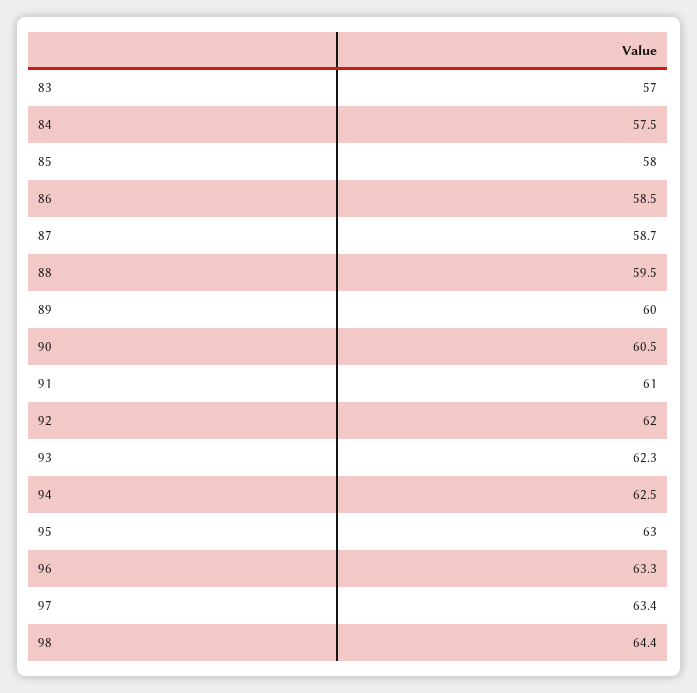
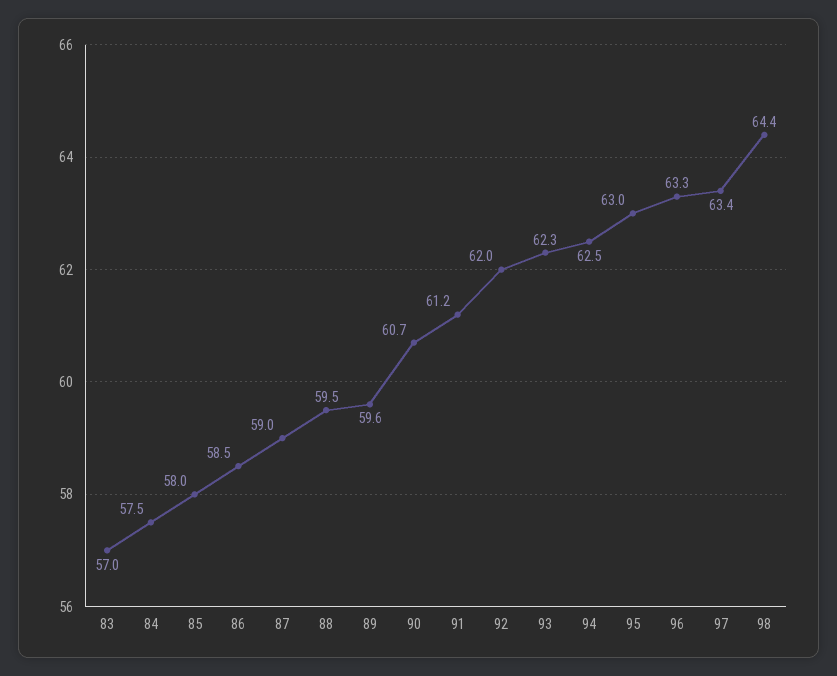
87: 58.7 -> 59
89: 60 -> 59.6
90: 60.5 -> 60.7
91: 61 -> 61.2

